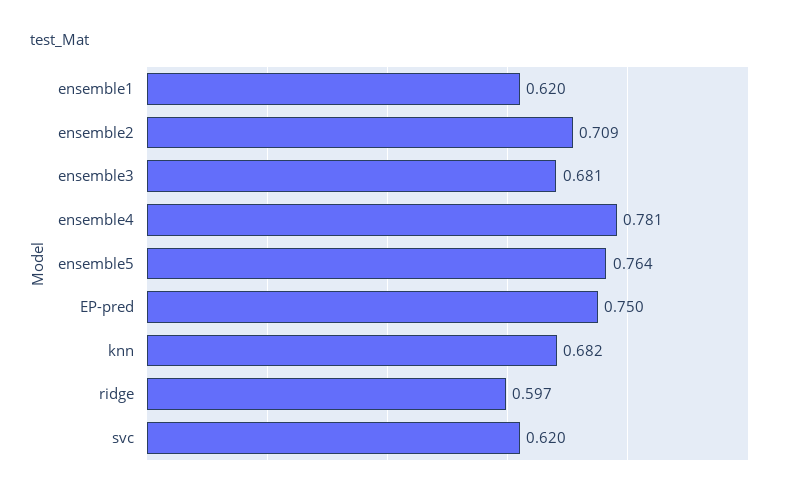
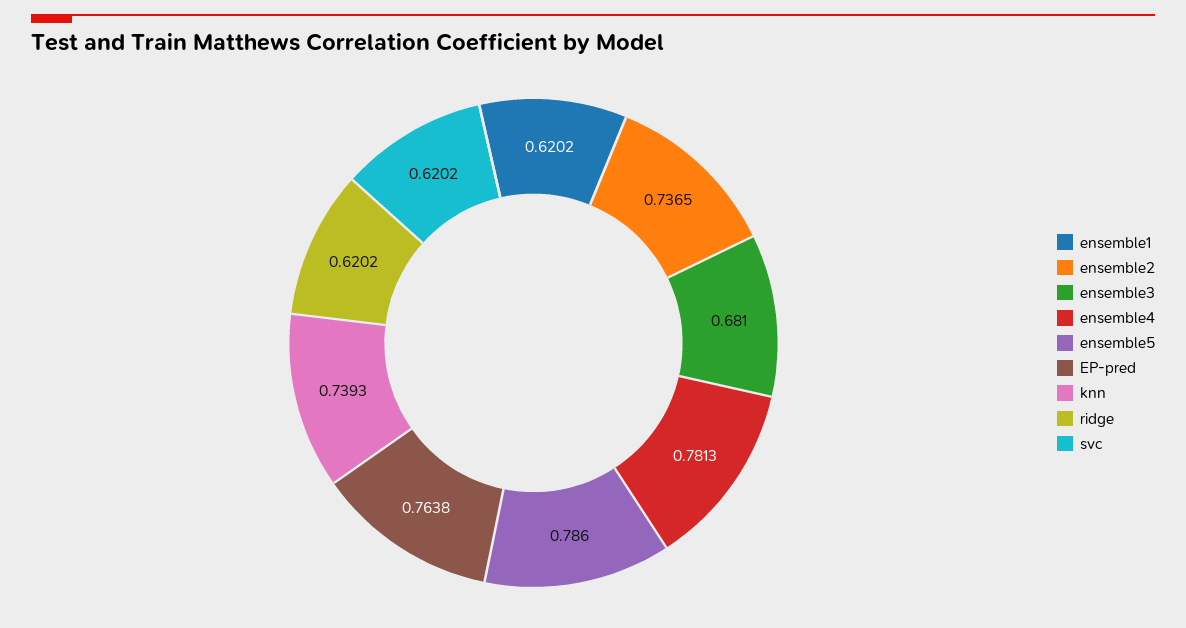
ensemble2: 0.709 -> 0.7365
ensemble5: 0.764 -> 0.786
EP-pred: 0.75 -> 0.7638
knn: 0.682 -> 0.7393
ridge: 0.597 -> 0.6202

